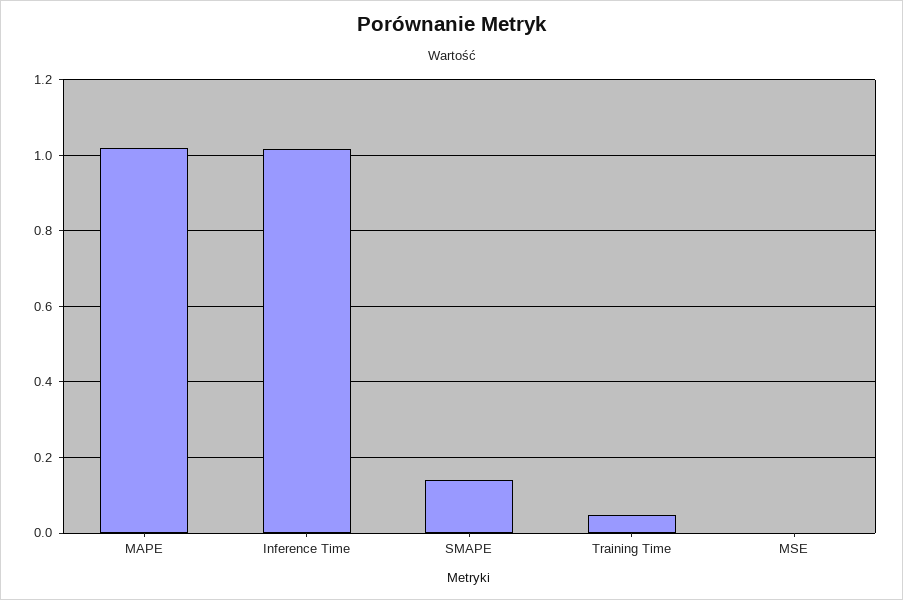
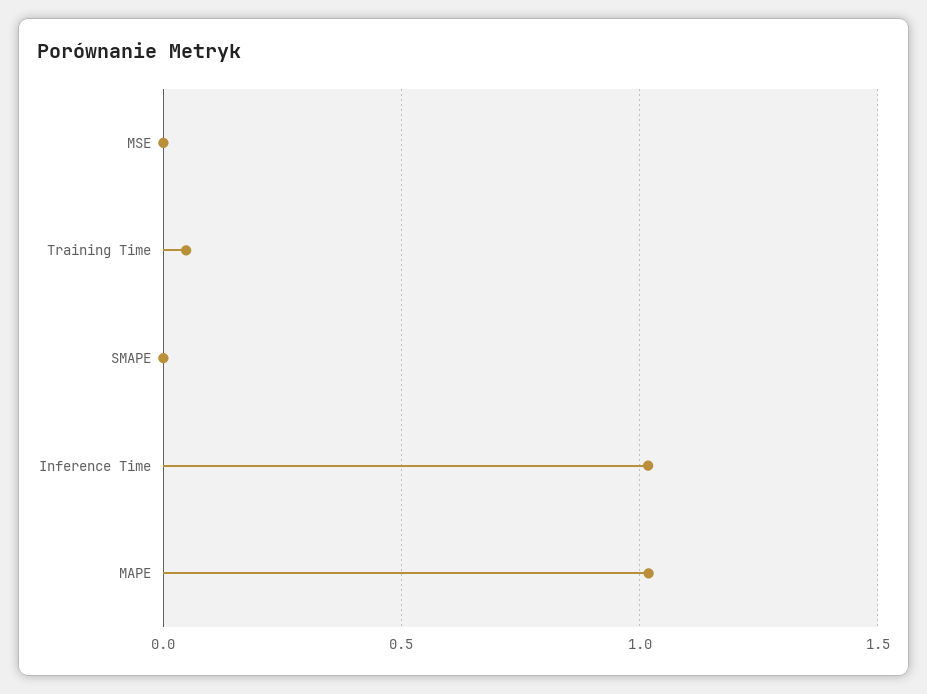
SMAPE: 0.14 -> 0

